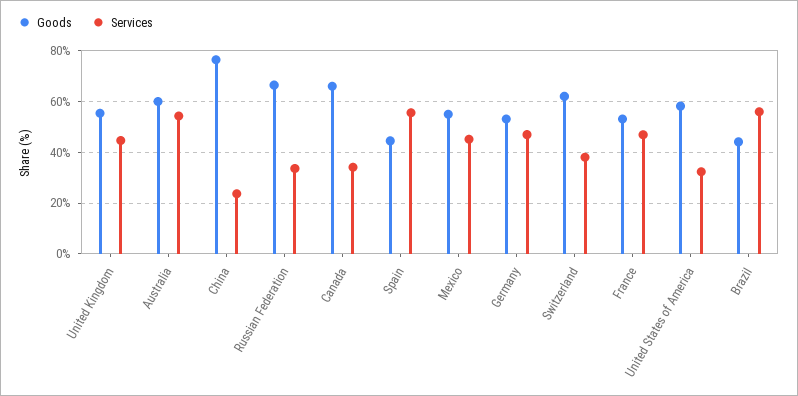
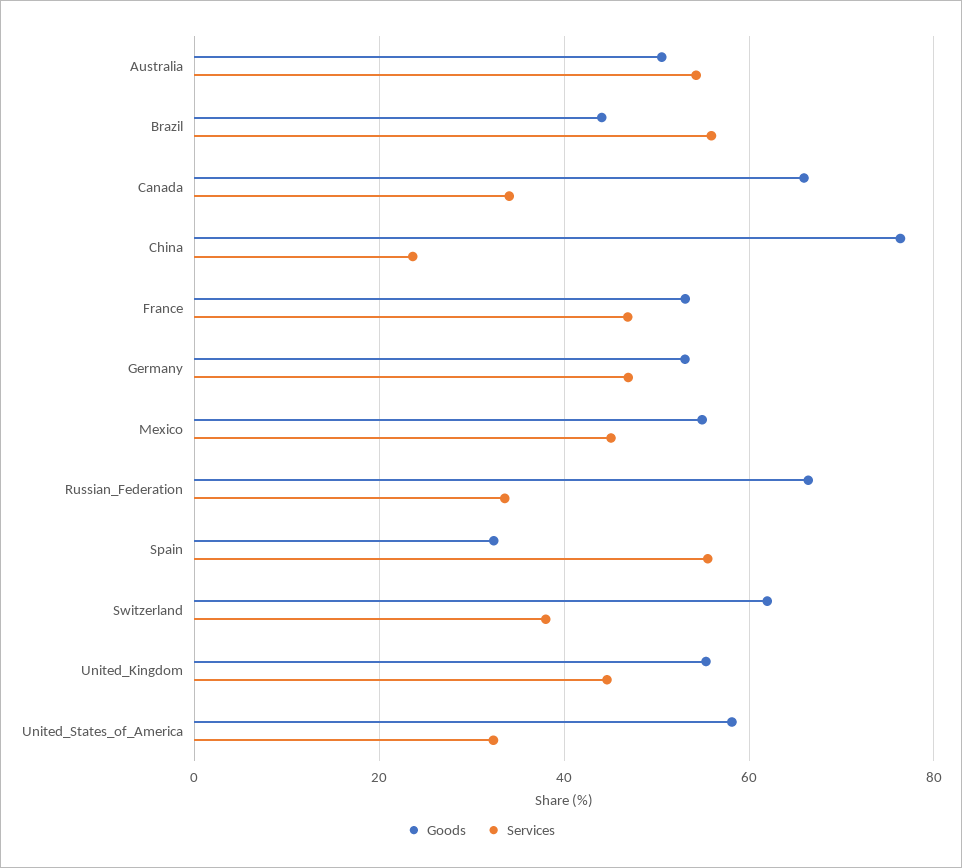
Goods, Australia: 60 -> 50
Goods, Spain: 45 -> 32

